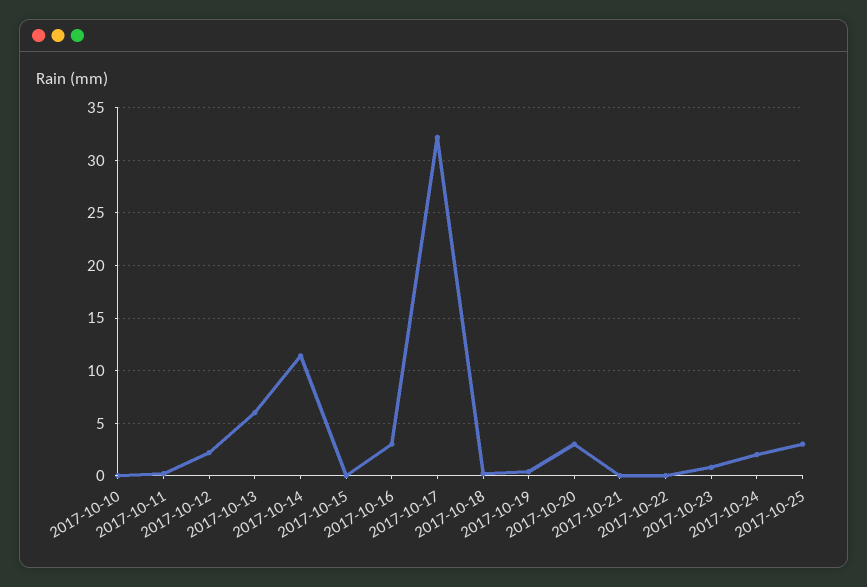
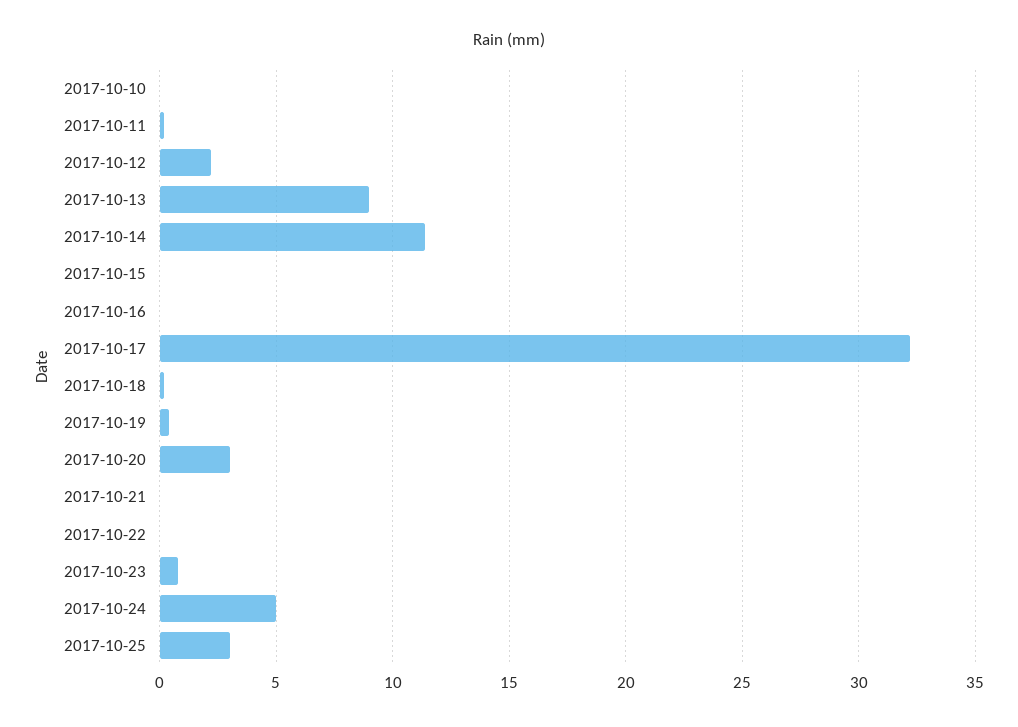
2017-10-13: 6 -> 9
2017-10-16: 3 -> 0
2017-10-24: 2 -> 5

